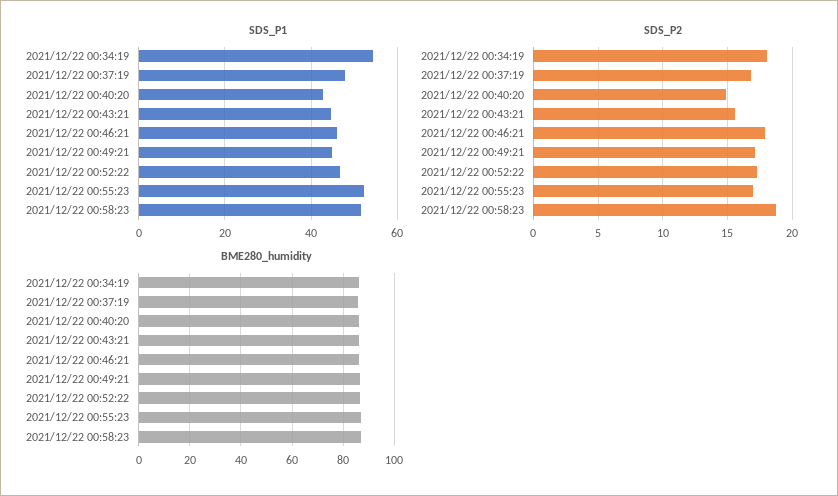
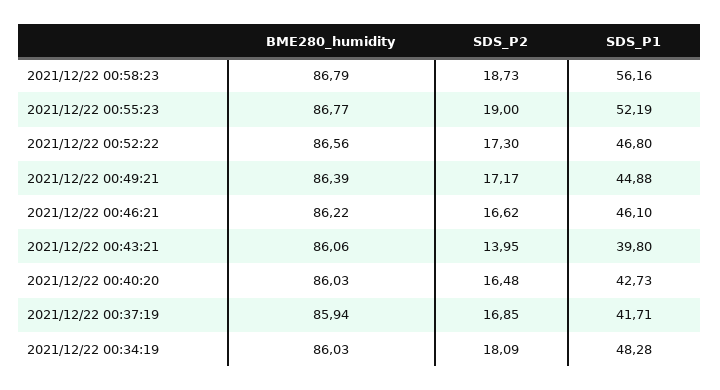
SDS_P1, 2021/12/22 00:34:19: 54 -> 48.28
SDS_P1, 2021/12/22 00:37:19: 48 -> 41.71
SDS_P1, 2021/12/22 00:43:21: 44 -> 39.8
SDS_P1, 2021/12/22 00:58:23: 52 -> 56.16
SDS_P2, 2021/12/22 00:40:20: 15 -> 16.48
SDS_P2, 2021/12/22 00:43:21: 15.5 -> 13.95
SDS_P2, 2021/12/22 00:46:21: 18 -> 16.62
SDS_P2, 2021/12/22 00:55:23: 17 -> 19

